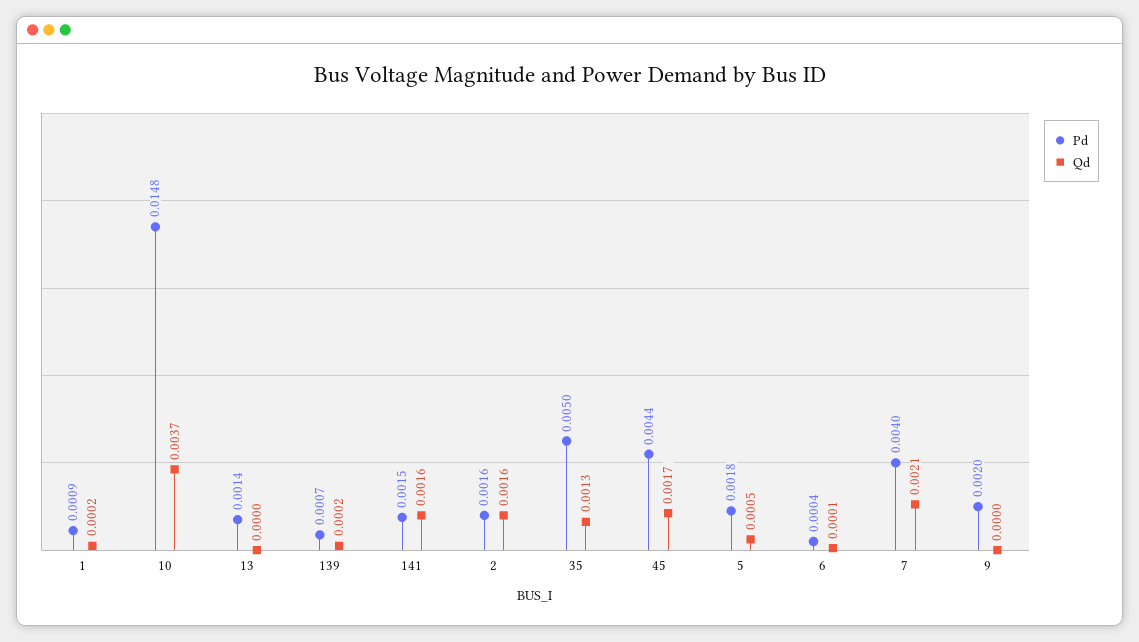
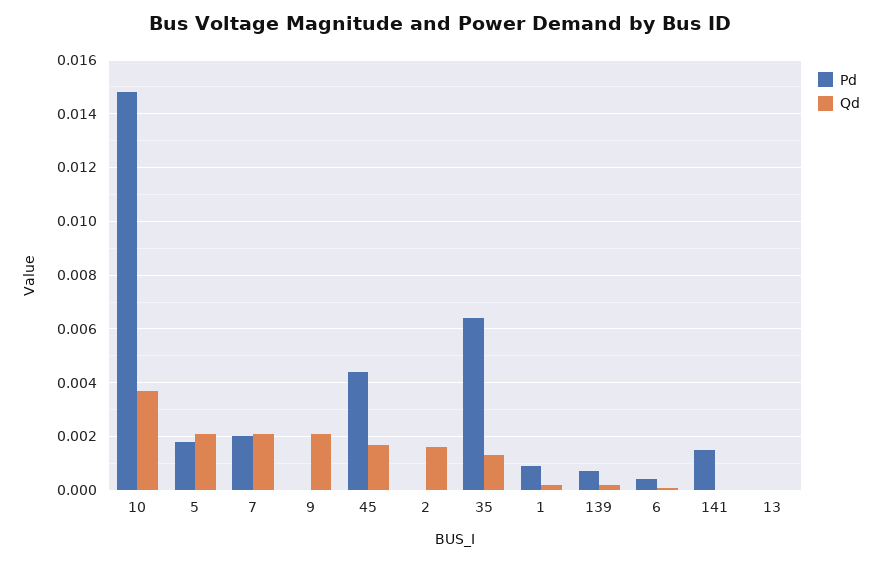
Pd, 13: 0.0014 -> 0
Qd, 141: 0.0016 -> 0
Pd, 2: 0.0016 -> 0
Pd, 35: 0.005 -> 0.0065
Qd, 5: 0.0005 -> 0.002
Pd, 7: 0.004 -> 0.002
Pd, 9: 0.002 -> 0
Qd, 9: 0 -> 0.002

